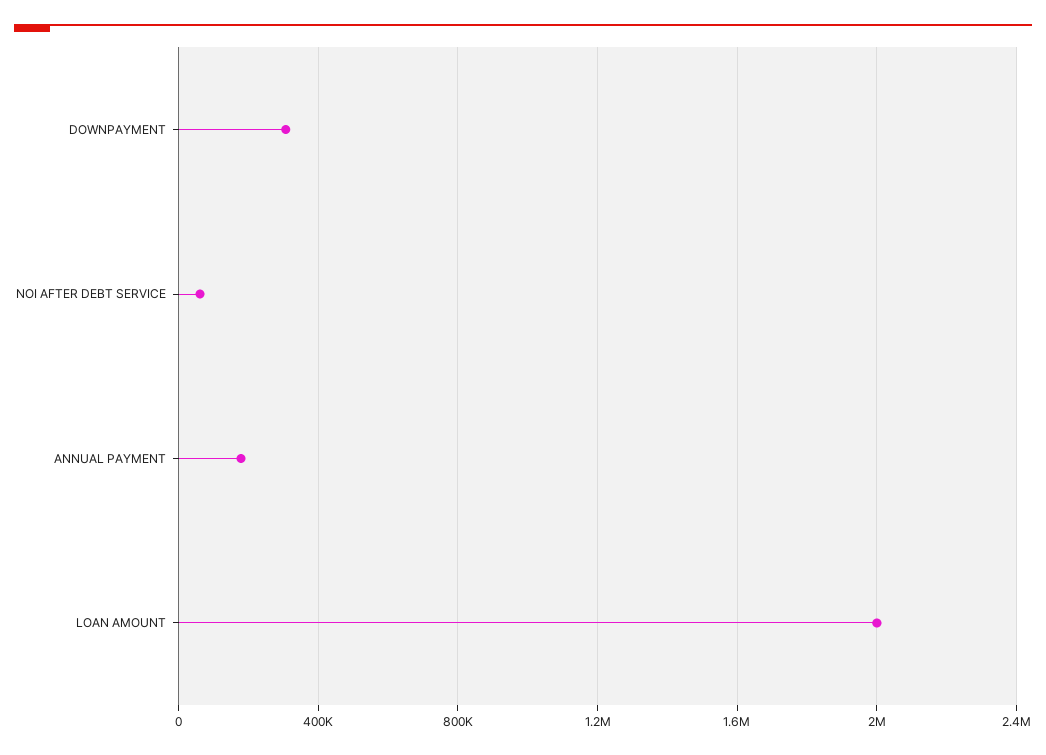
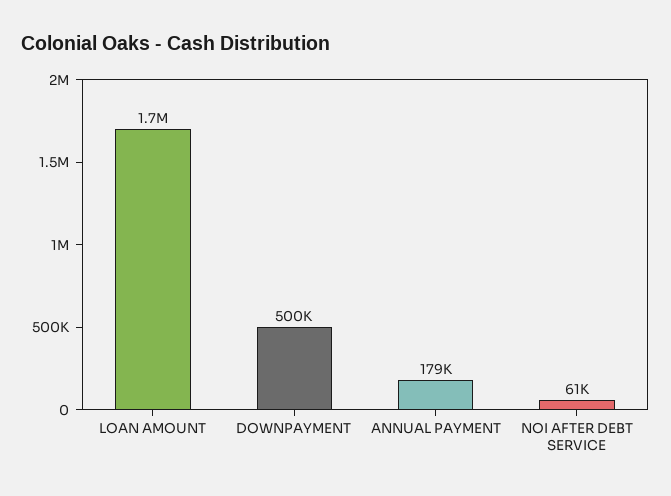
DOWNPAYMENT: 300000 -> 500000
LOAN AMOUNT: 2000000 -> 1700000

